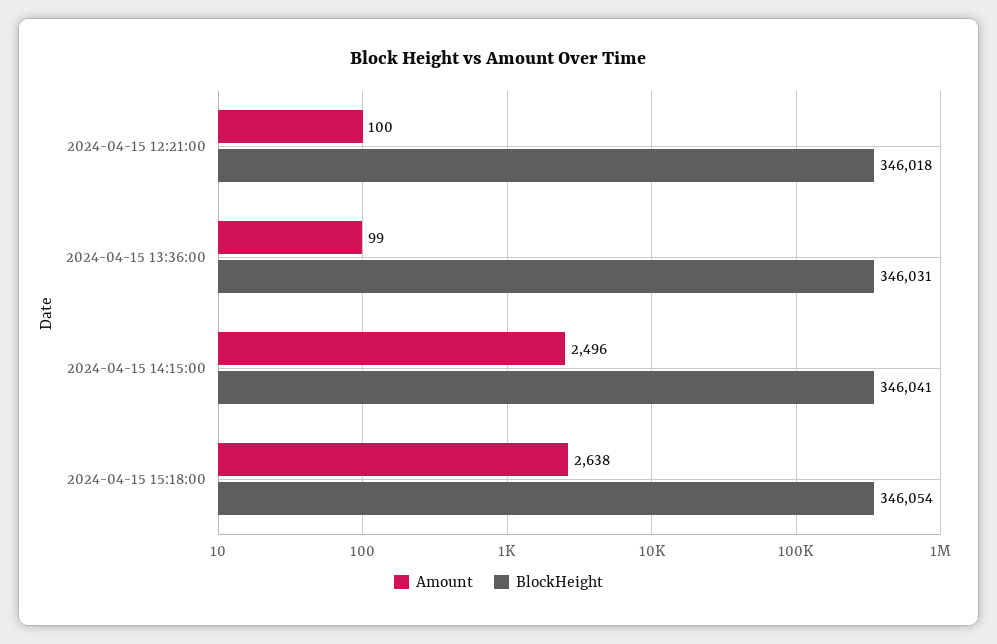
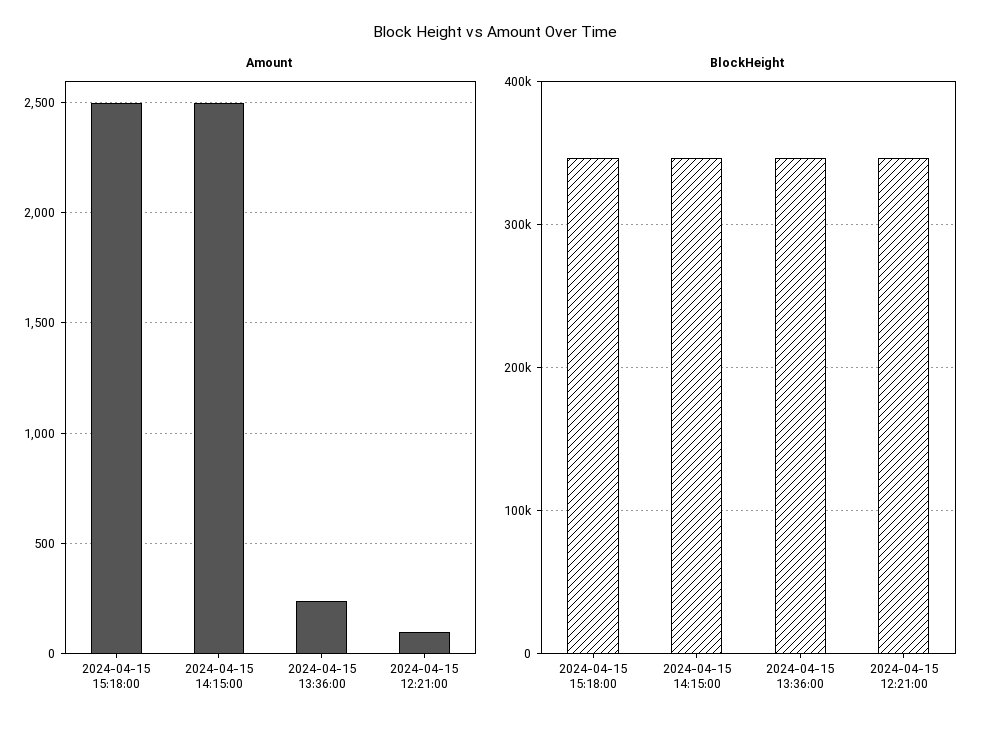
Amount, 2024-04-15 13:36:00: 99 -> 250
Amount, 2024-04-15 15:18:00: 2638 -> 2500

